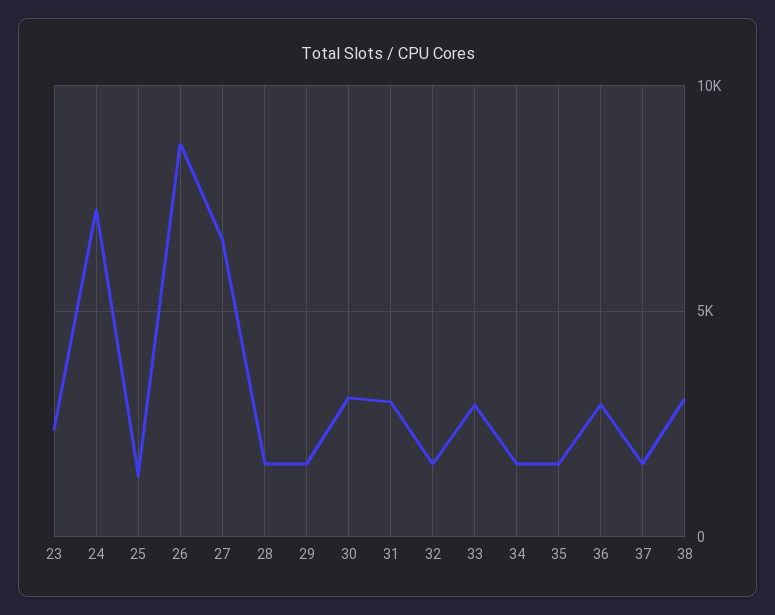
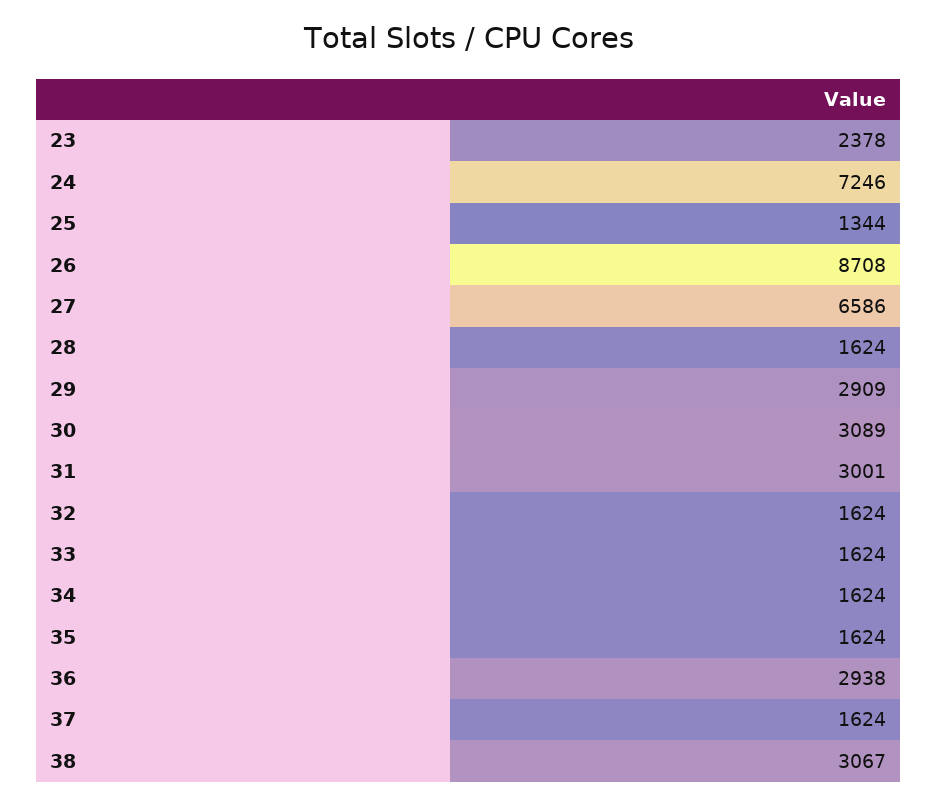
29: 1500 -> 2909
33: 3000 -> 1624

